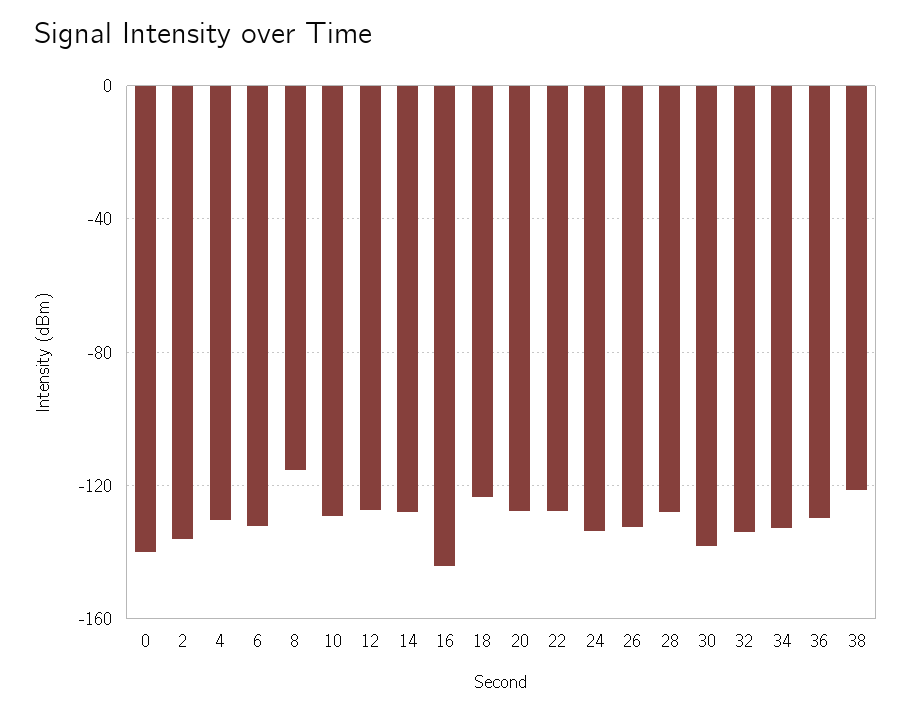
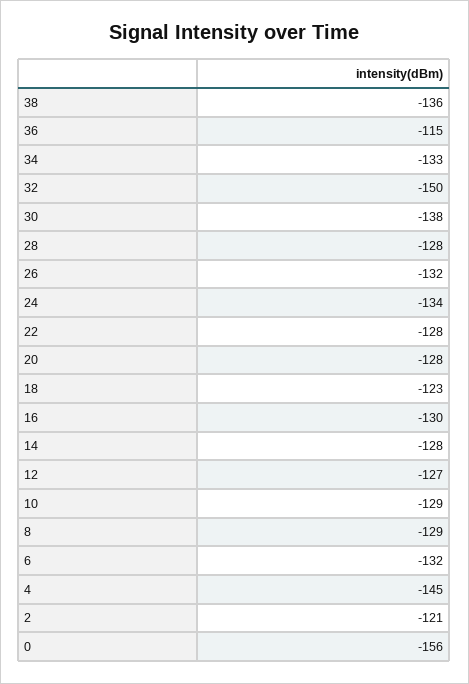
0: -140 -> -156
2: -135 -> -121
4: -130 -> -145
8: -115 -> -129
16: -145 -> -130
32: -135 -> -150
36: -130 -> -115
38: -120 -> -136

